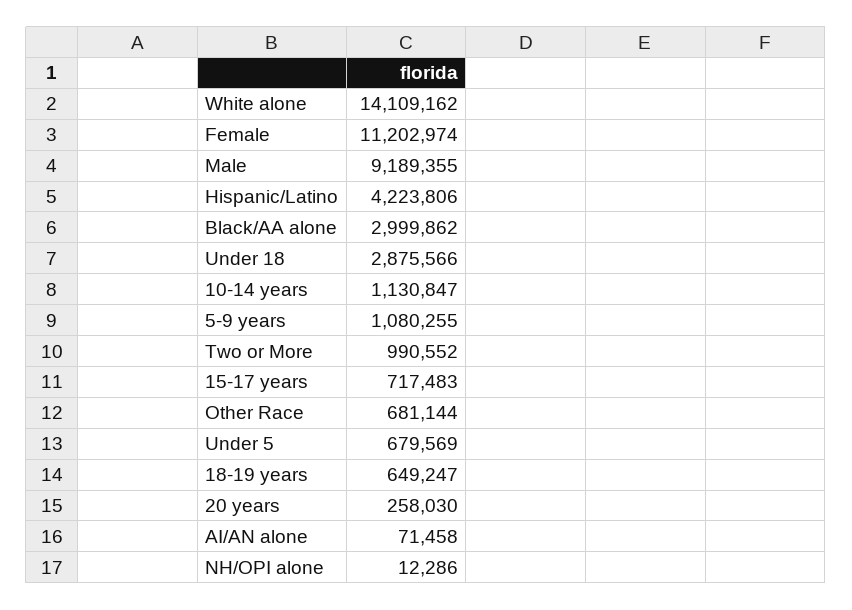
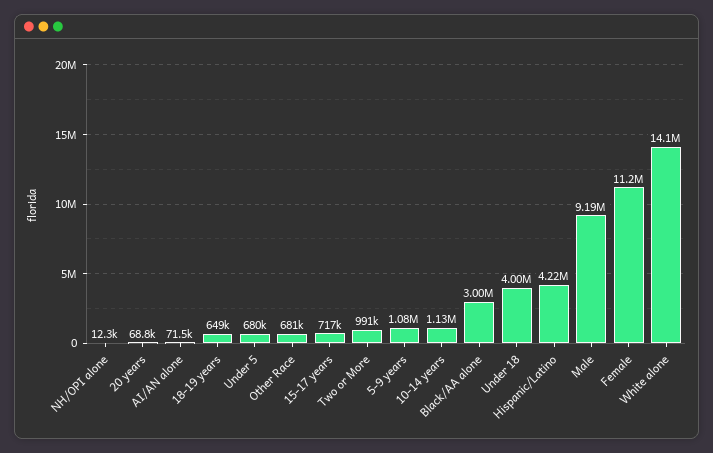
Under 18: 2875566 -> 4000000
20 years: 258030 -> 68800

